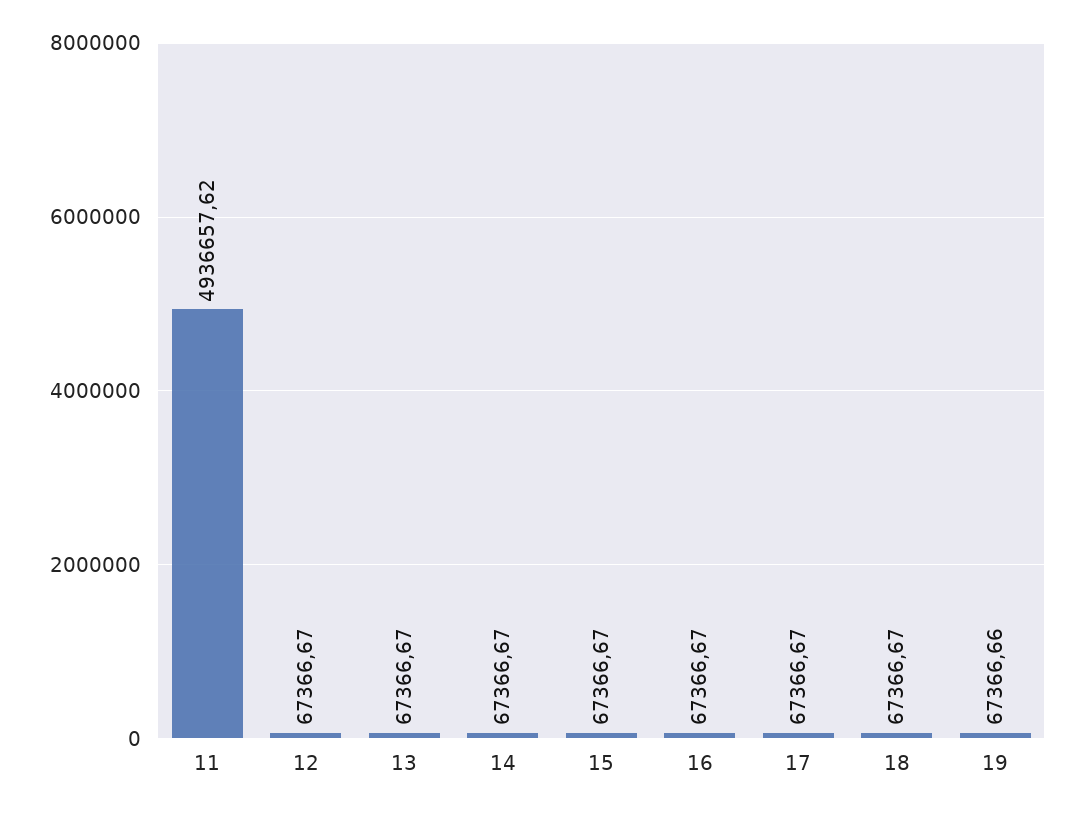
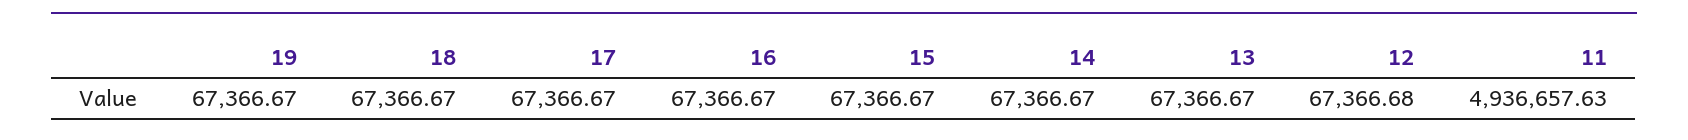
11: 4936657.62 -> 4936657.63
12: 67366.67 -> 67366.68
19: 67366.66 -> 67366.67

